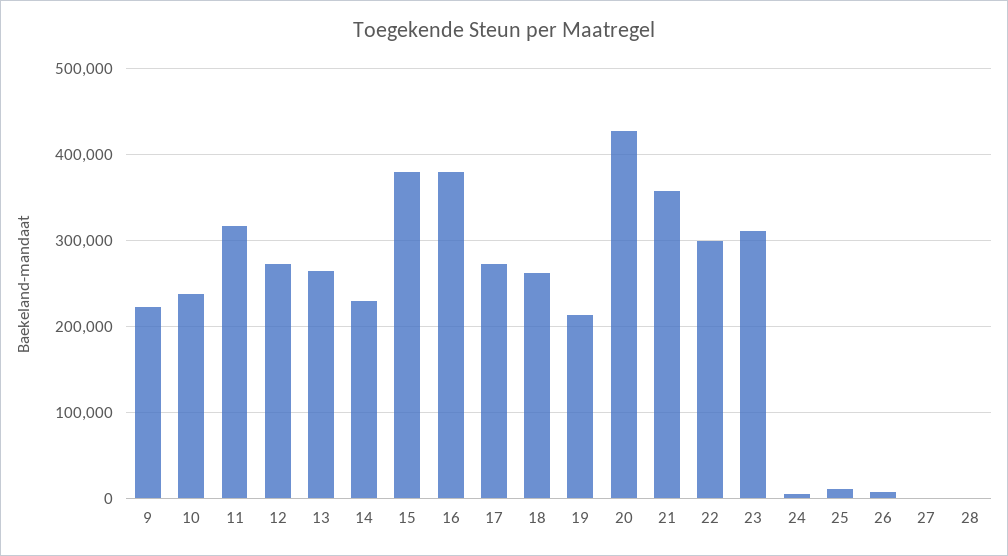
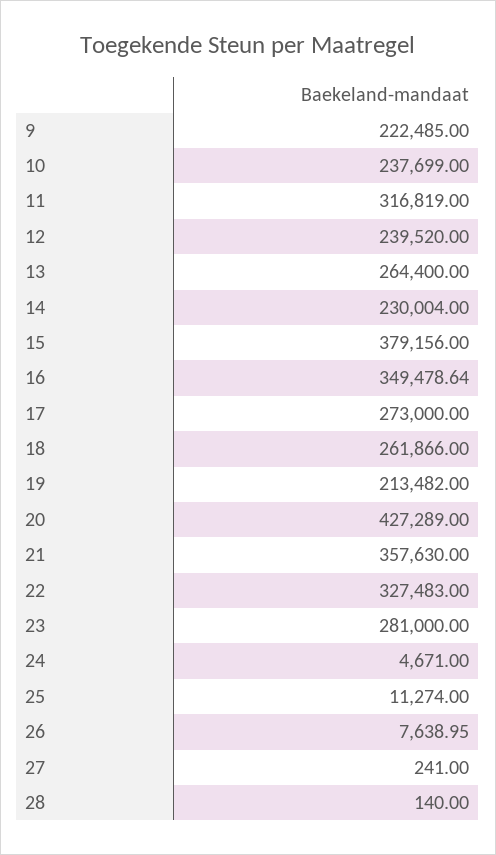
12: 270000 -> 239520
16: 380000 -> 349478.64
22: 300000 -> 327483
23: 310000 -> 281000

